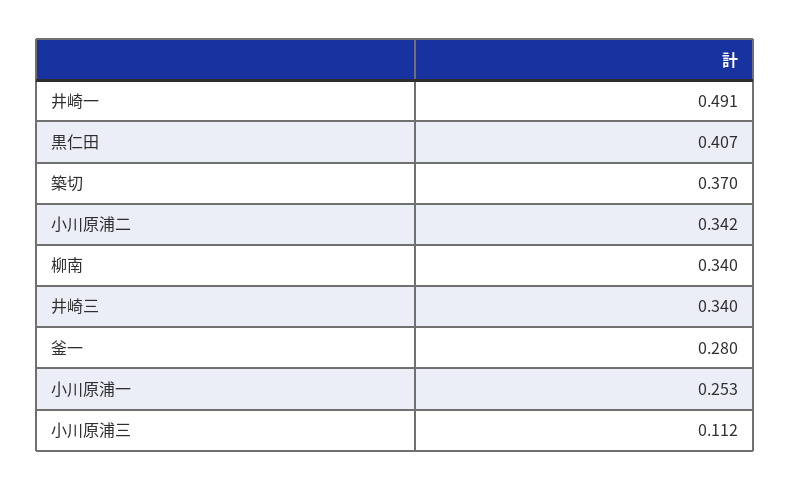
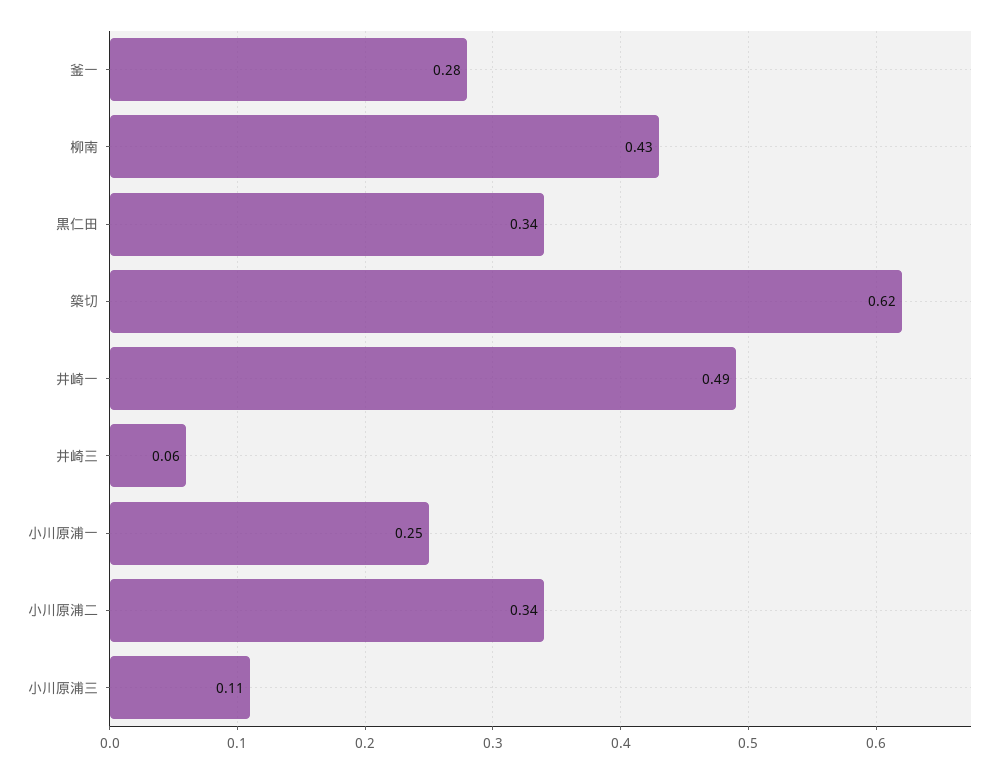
黒仁田: 0.407 -> 0.34
築切: 0.37 -> 0.62
柳南: 0.34 -> 0.43
井崎三: 0.34 -> 0.06

